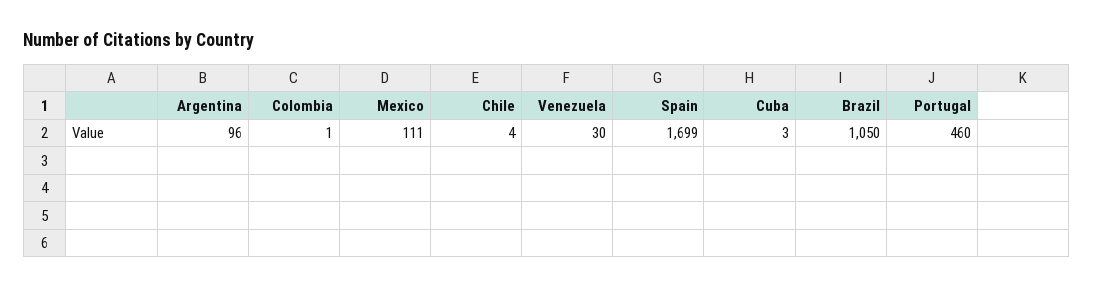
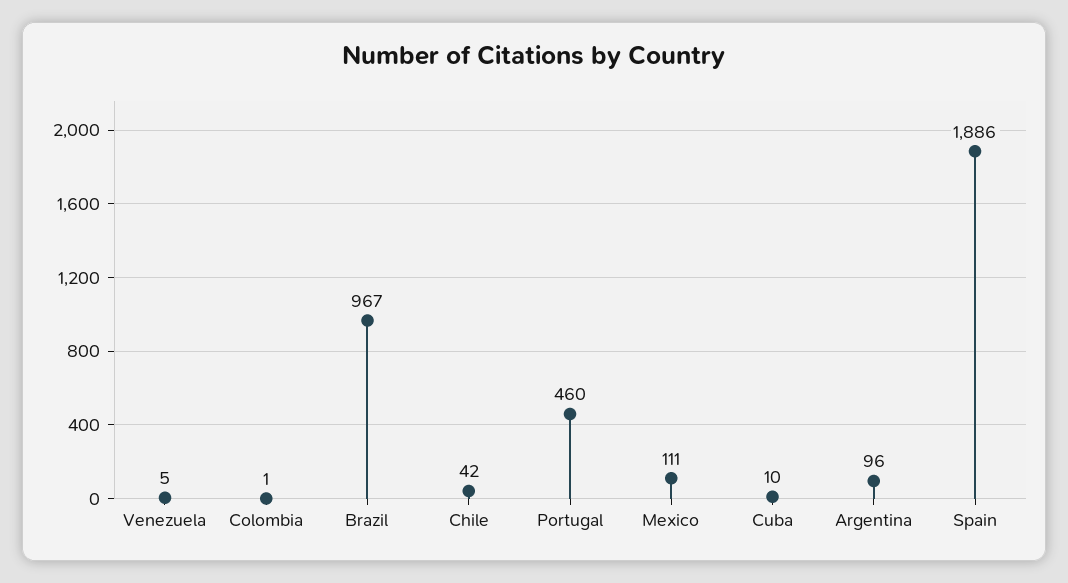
Chile: 4 -> 42
Venezuela: 30 -> 5
Spain: 1699 -> 1886
Cuba: 3 -> 10
Brazil: 1050 -> 967

